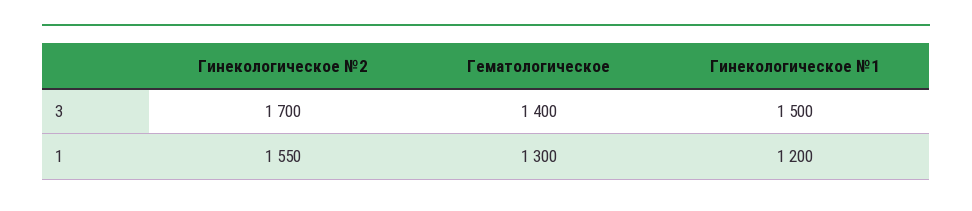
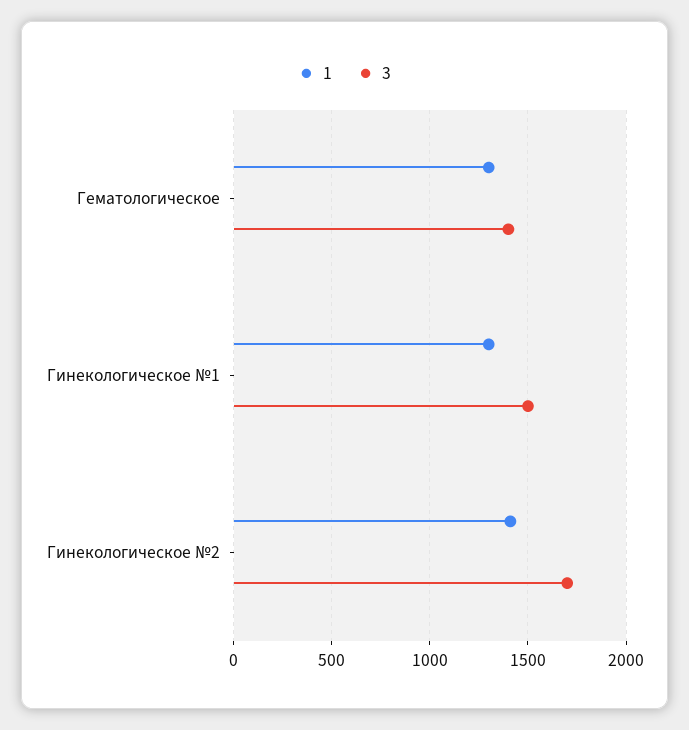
1, Гинекологическое №2: 1550 -> 1400
1, Гинекологическое №1: 1200 -> 1300

